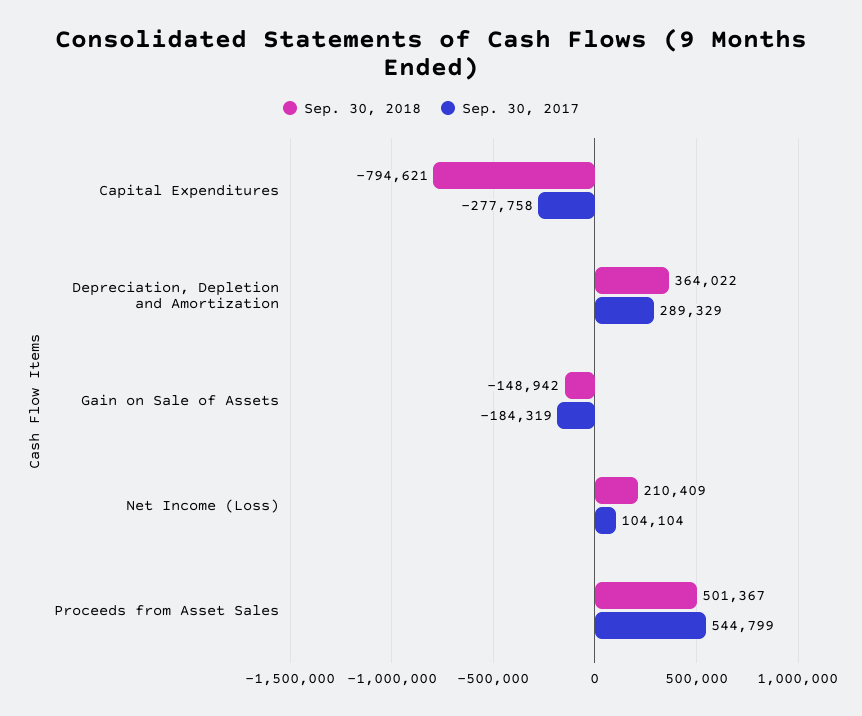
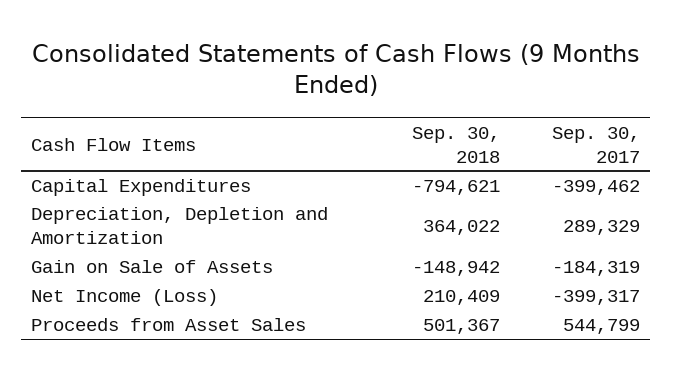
Sep. 30, 2017, Capital Expenditures: -277758 -> -399462
Sep. 30, 2017, Net Income (Loss): 104104 -> -399317

